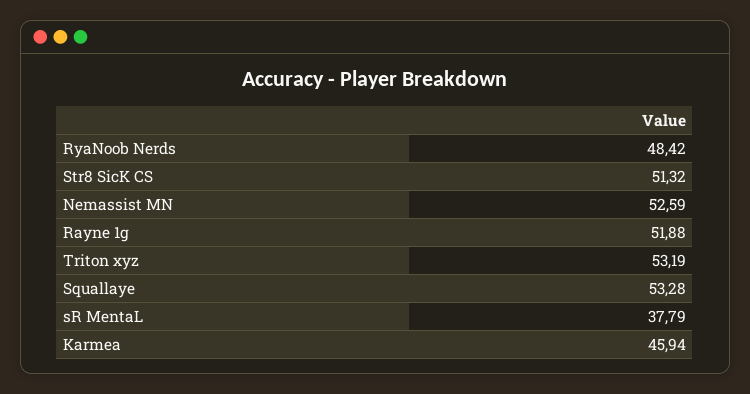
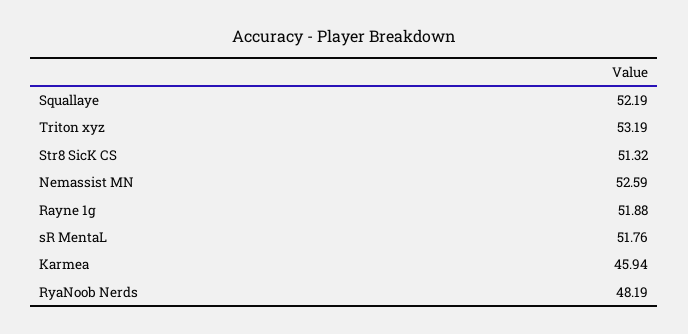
RyaNoob Nerds: 48.42 -> 48.19
Squallaye: 53.28 -> 52.19
sR MentaL: 37.79 -> 51.76

